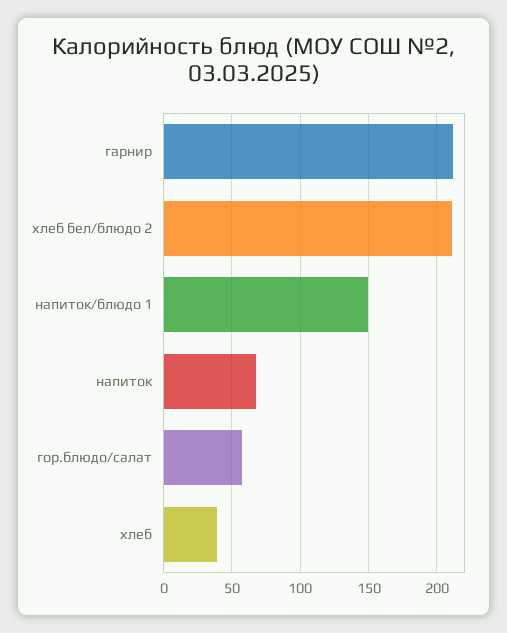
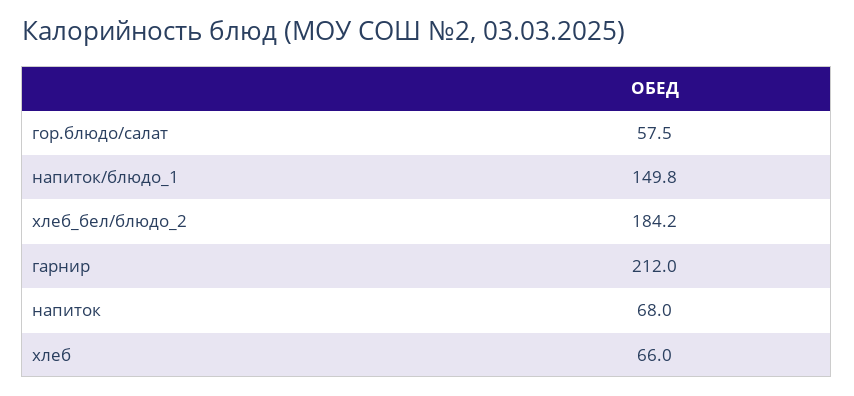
хлеб бел/блюдо 2: 210 -> 184.2
хлеб: 40 -> 66

